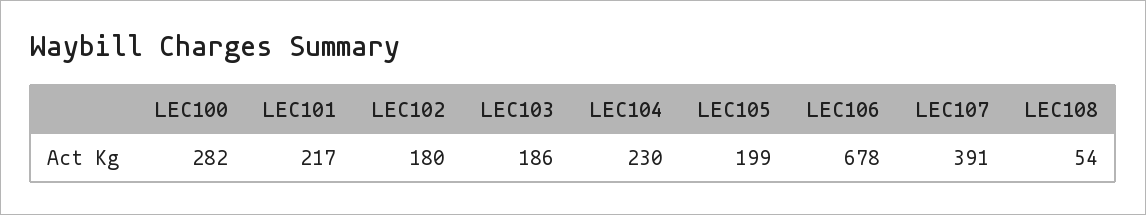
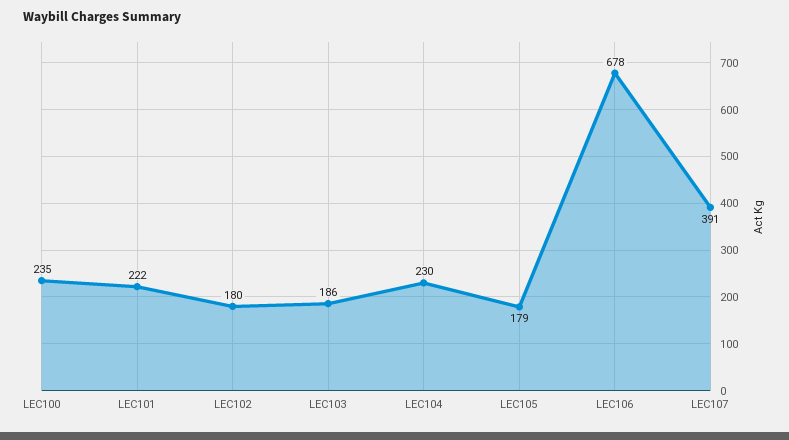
LEC100: 282 -> 235
LEC101: 217 -> 222
LEC105: 199 -> 179
LEC108: 54 -> none

